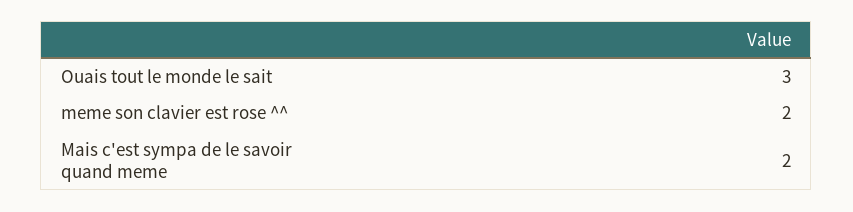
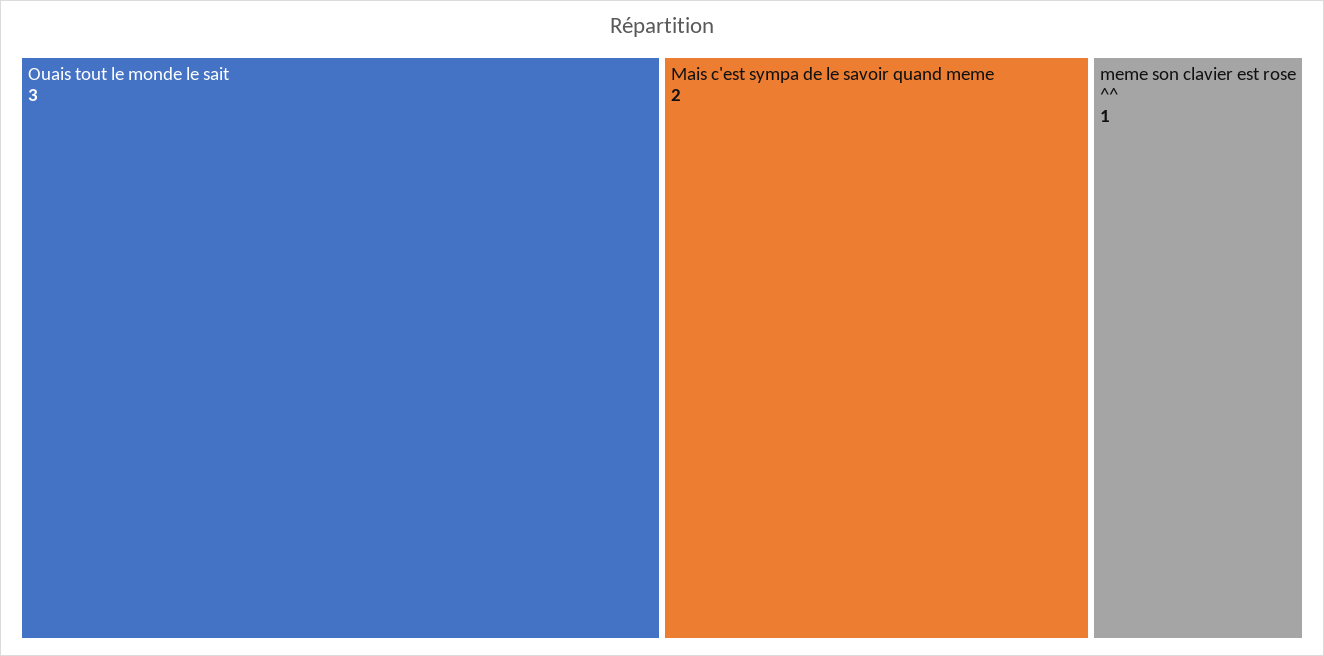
meme son clavier est rose ^^: 2 -> 1

